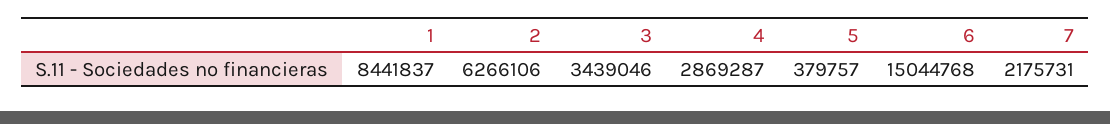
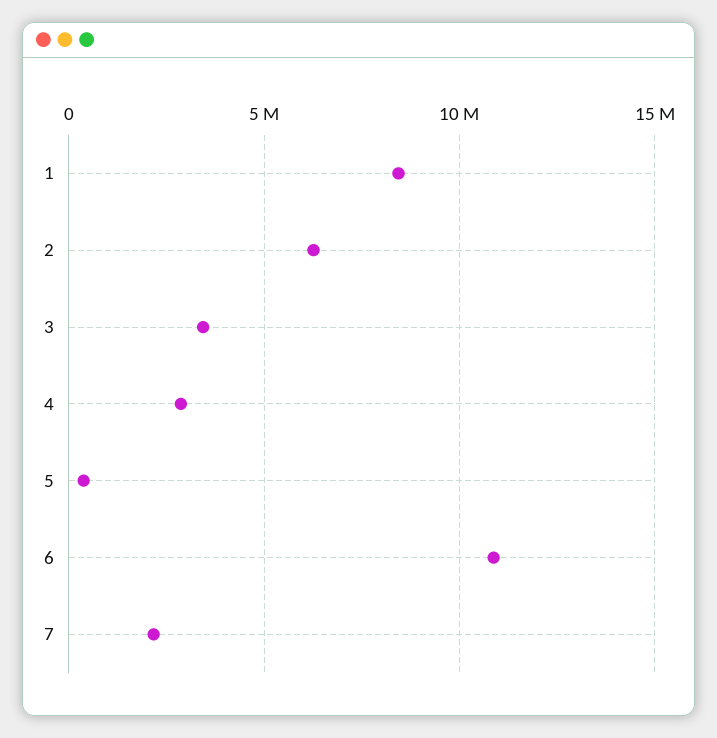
6: 15044768 -> 11000000

